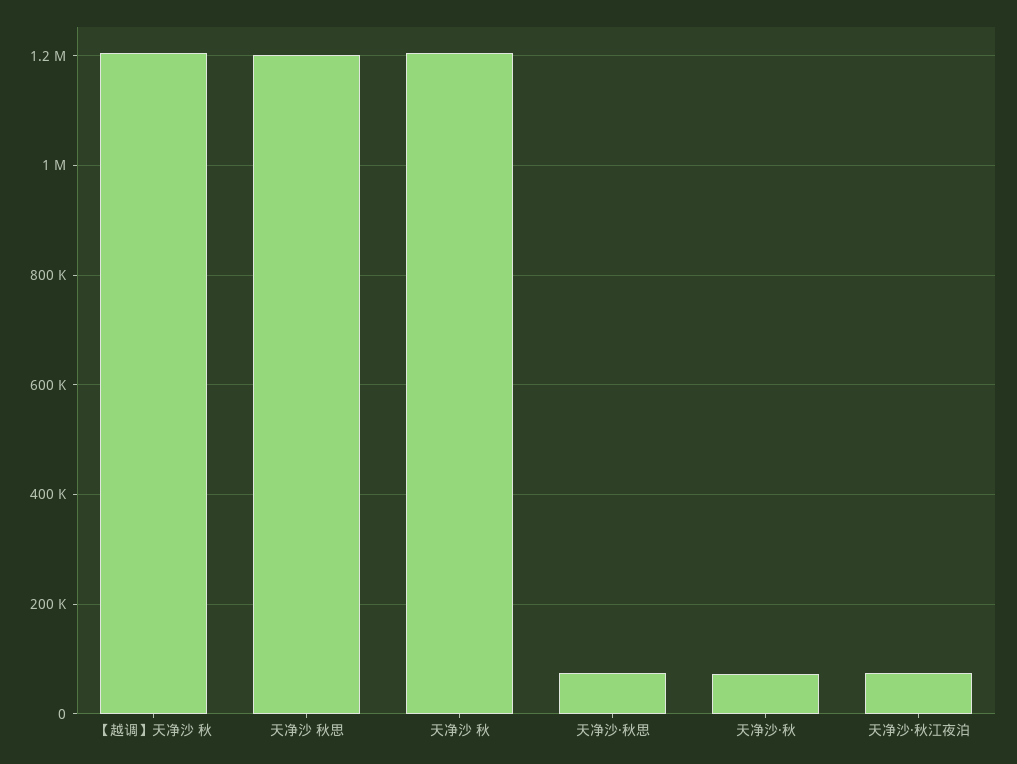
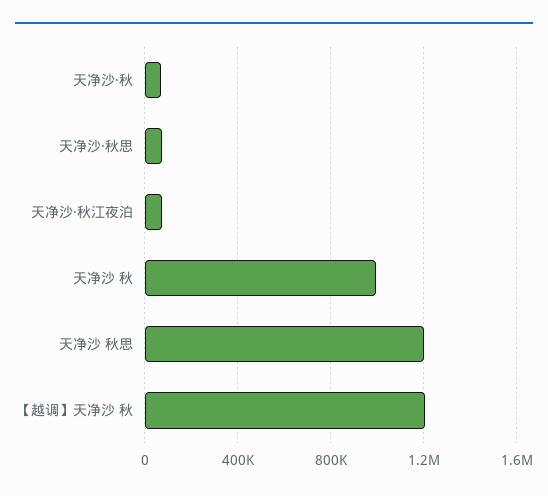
天净沙 秋: 1200000 -> 1000000

